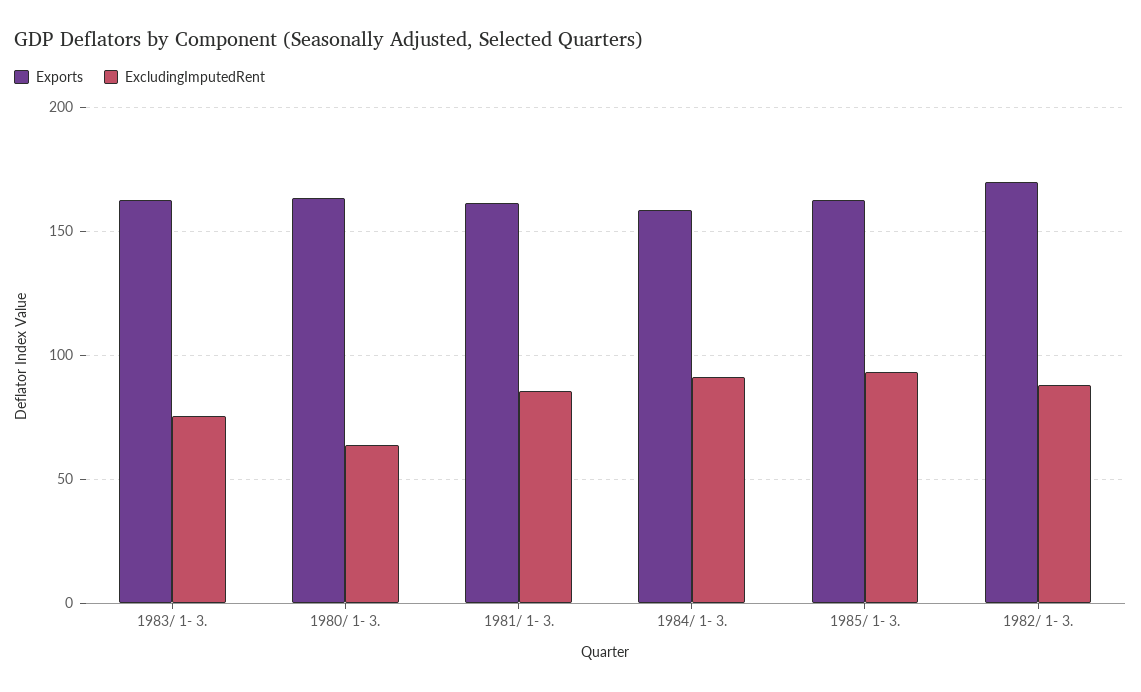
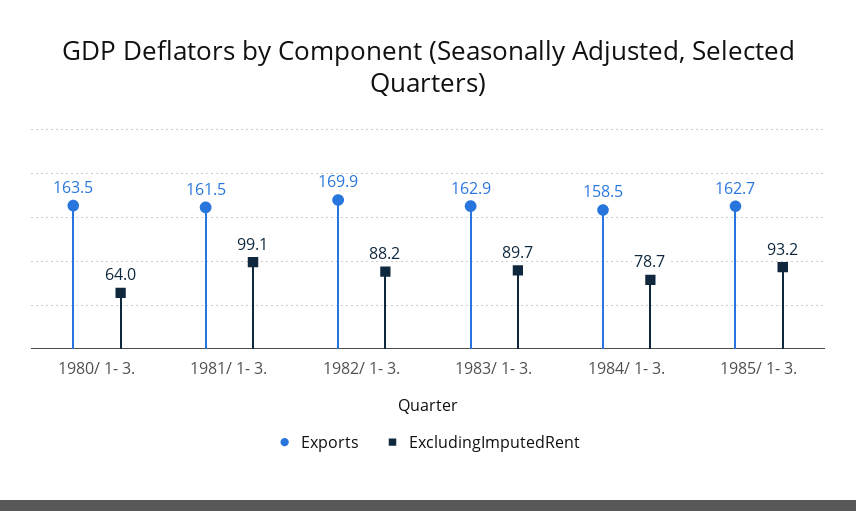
ExcludingImputedRent, 1983/ 1- 3.: 75 -> 89.7
ExcludingImputedRent, 1981/ 1- 3.: 85 -> 99.1
ExcludingImputedRent, 1984/ 1- 3.: 90 -> 78.7

